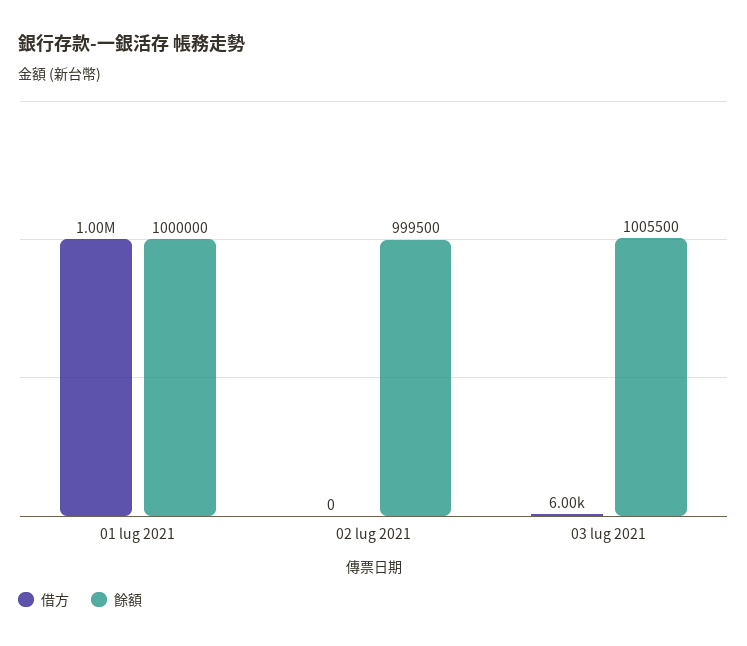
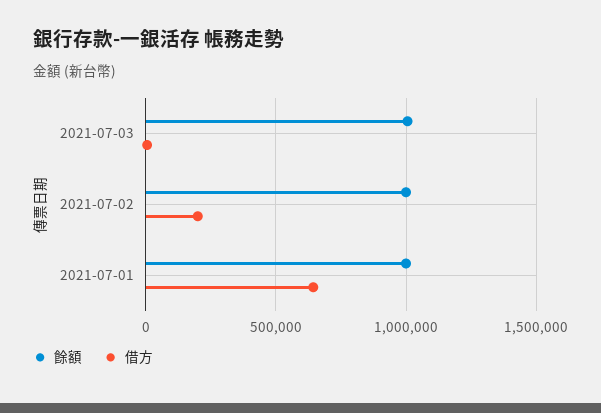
借方, 01 lug 2021: 1000000 -> 650000
借方, 02 lug 2021: 0 -> 200000

